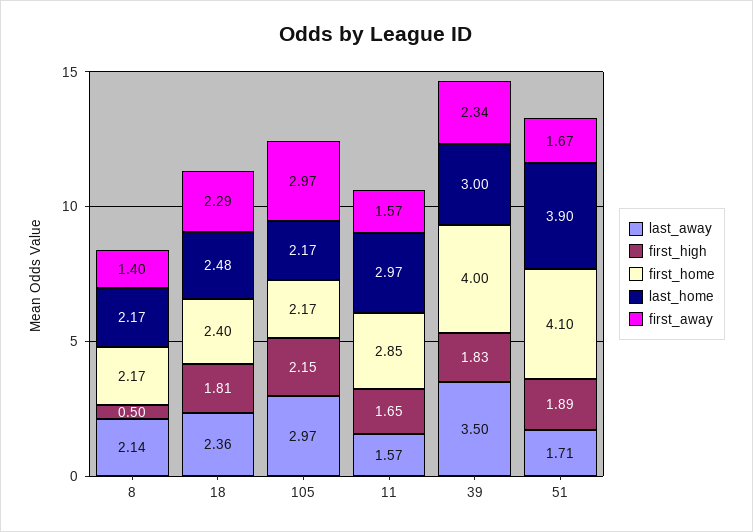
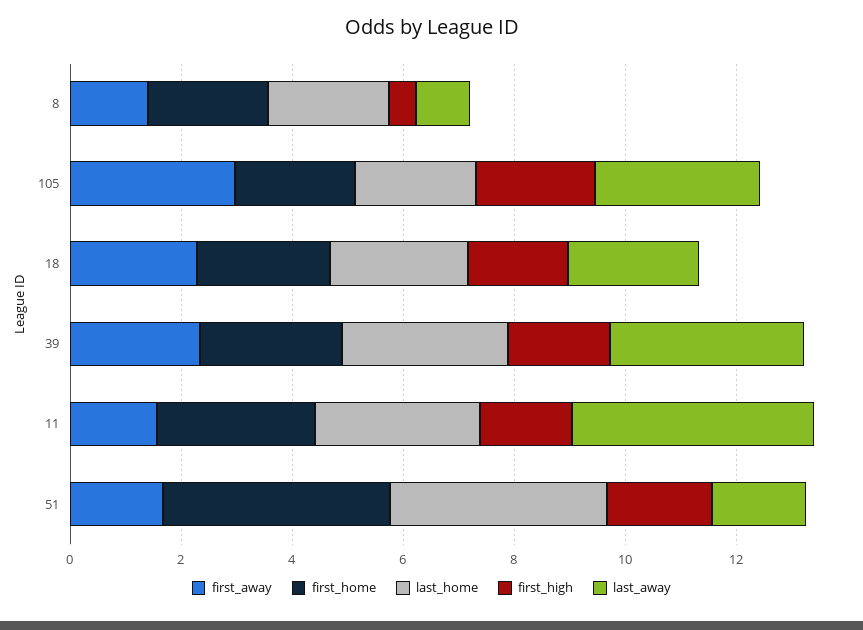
last_away, 8: 2.14 -> 1
last_away, 11: 1.57 -> 4.5
first_home, 39: 4 -> 2.5

